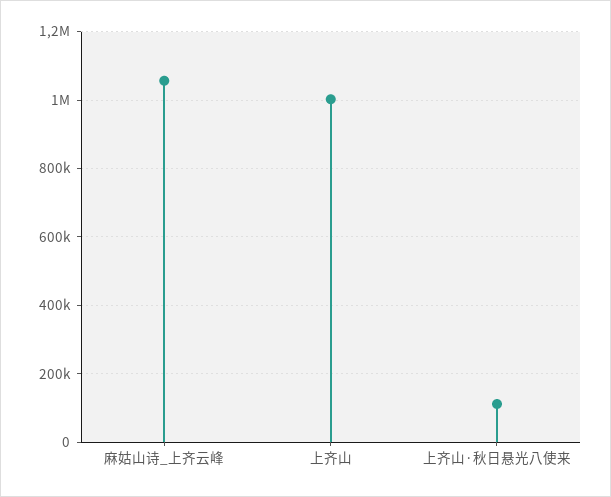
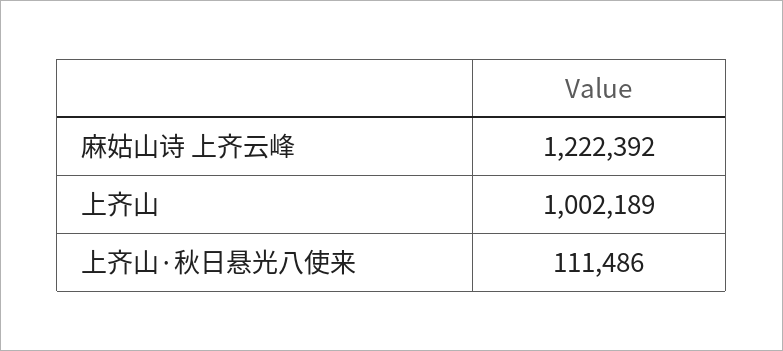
麻姑山诗_上齐云峰: 1060000 -> 1222392

